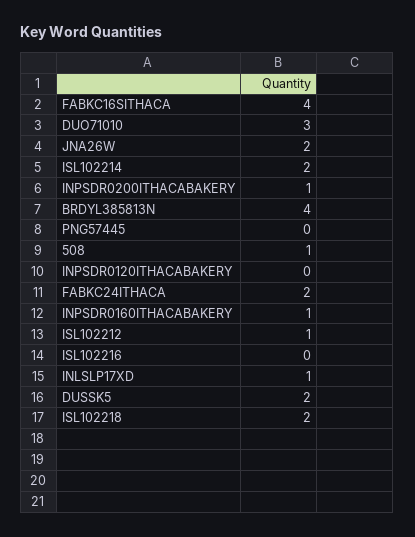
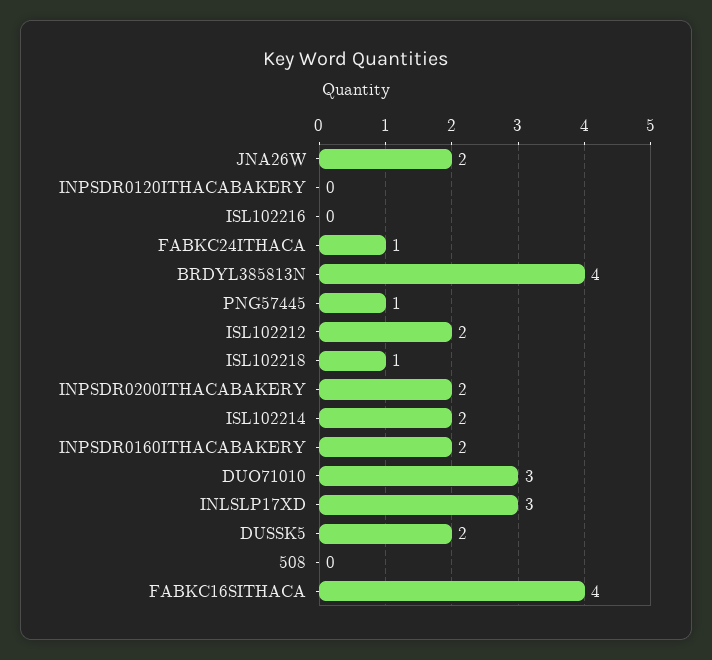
INPSDR0200ITHACABAKERY: 1 -> 2
PNG57445: 0 -> 1
508: 1 -> 0
FABKC24ITHACA: 2 -> 1
INPSDR0160ITHACABAKERY: 1 -> 2
ISL102212: 1 -> 2
INLSLP17XD: 1 -> 3
ISL102218: 2 -> 1

